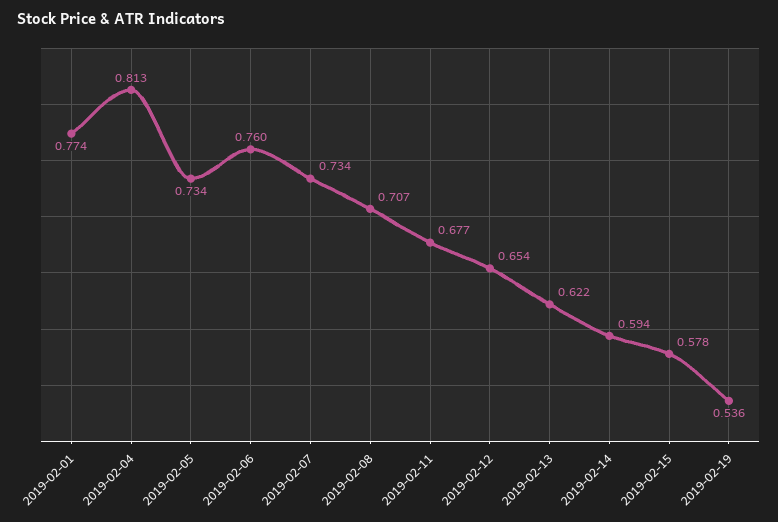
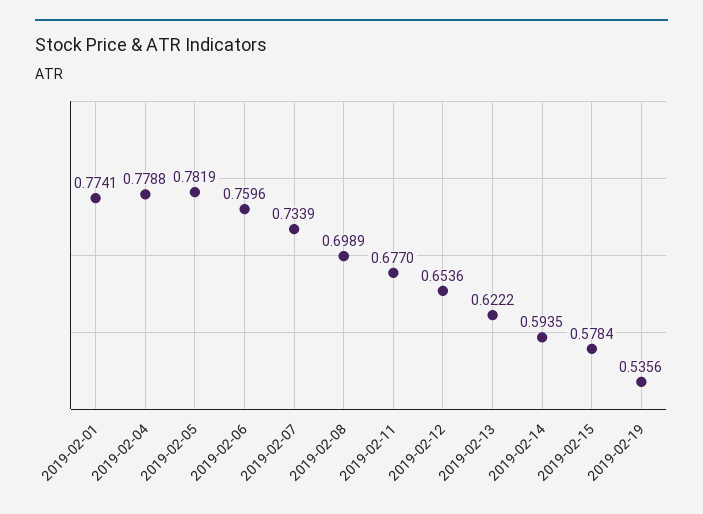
2019-02-04: 0.813 -> 0.7788
2019-02-05: 0.734 -> 0.7819
2019-02-08: 0.707 -> 0.6989

